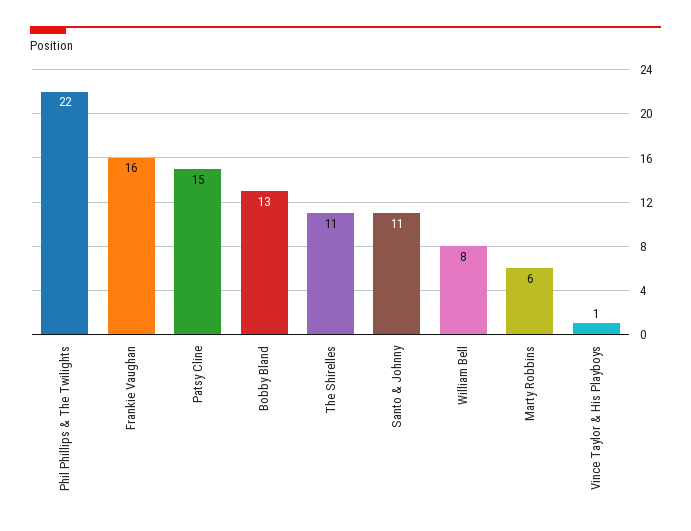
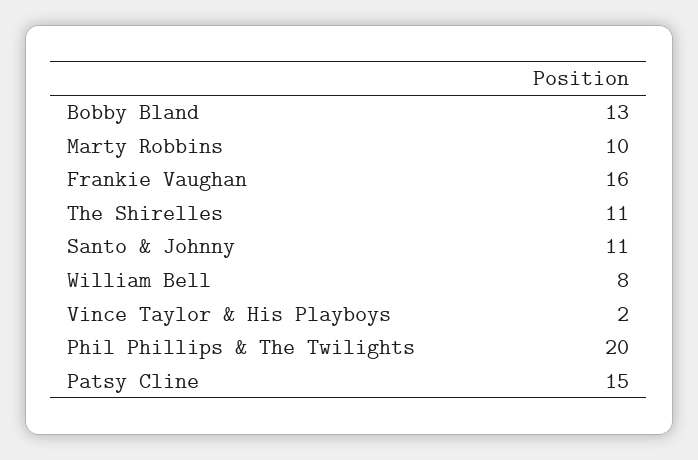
Phil Phillips & The Twilights: 22 -> 20
Marty Robbins: 6 -> 10
Vince Taylor & His Playboys: 1 -> 2

